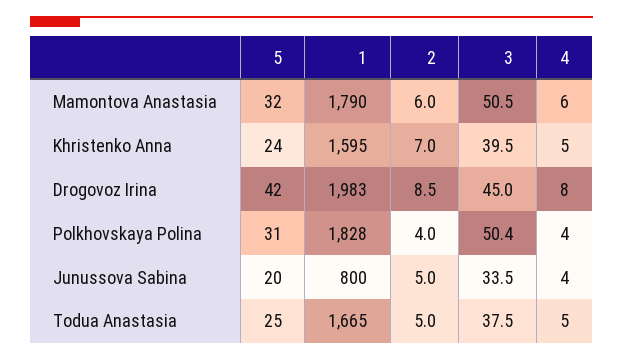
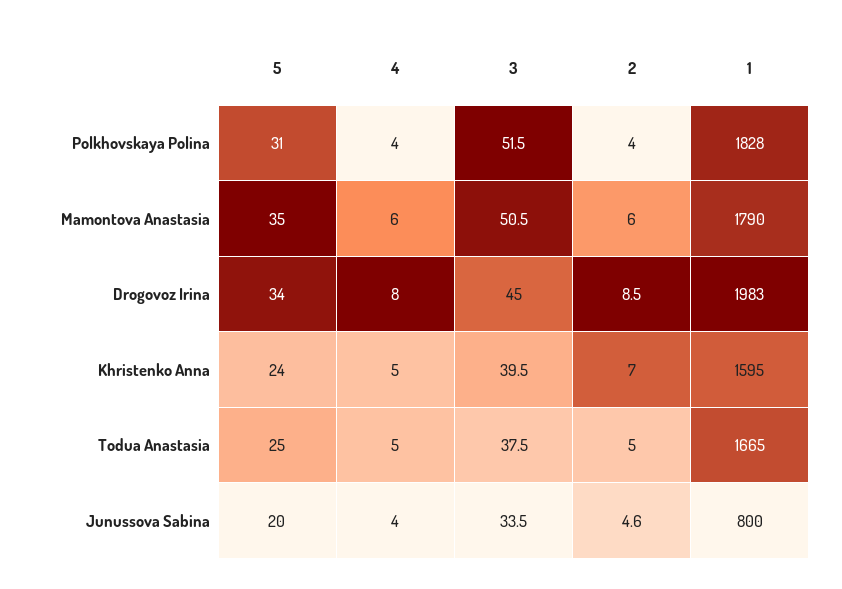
5, Mamontova Anastasia: 32 -> 35
5, Drogovoz Irina: 42 -> 34
3, Polkhovskaya Polina: 50.4 -> 51.5
2, Junussova Sabina: 5 -> 4.6

